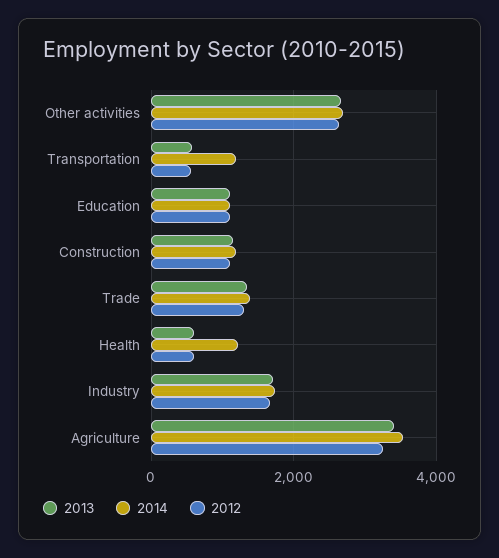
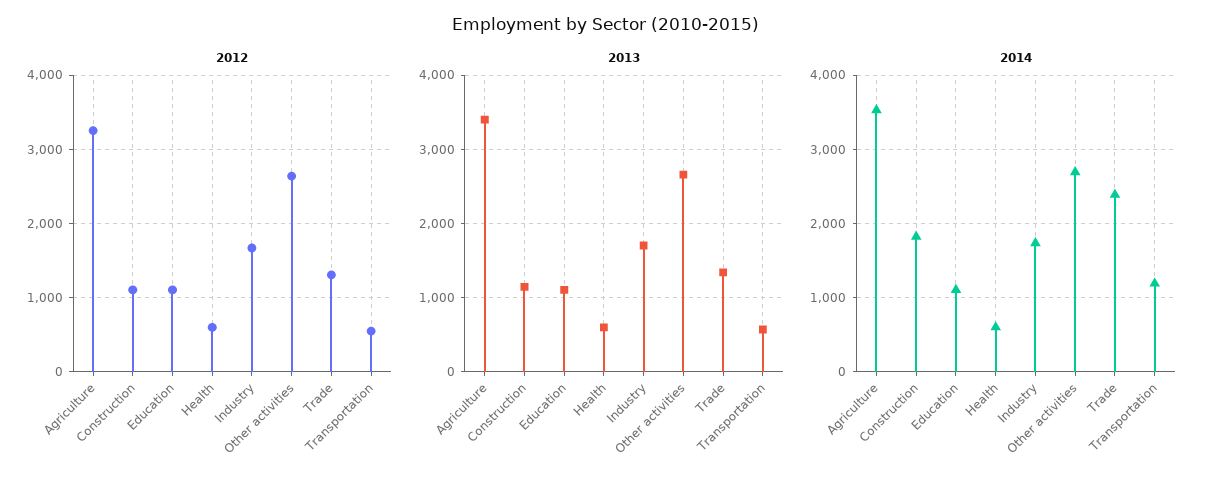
2014, Construction: 1200 -> 1800
2014, Trade: 1400 -> 2400
2014, Health: 1200 -> 600

